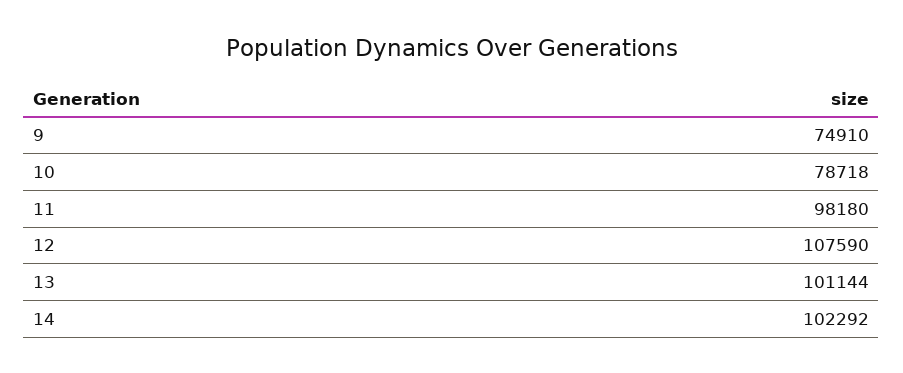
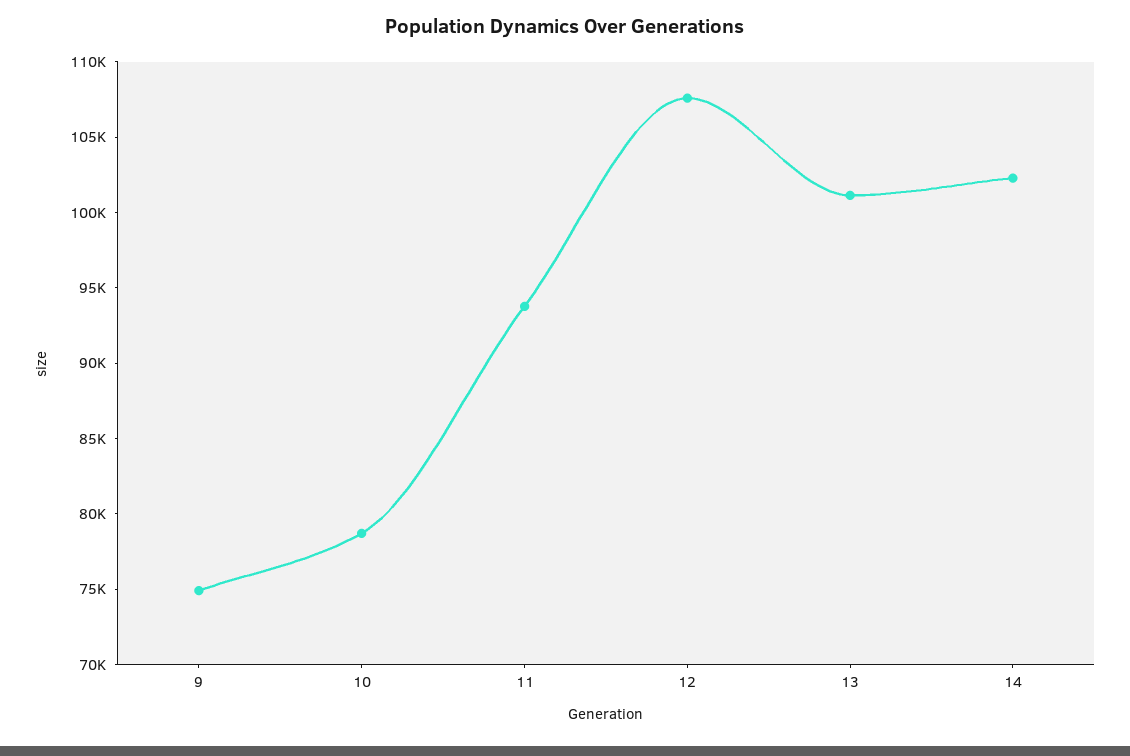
11: 98180 -> 94000

